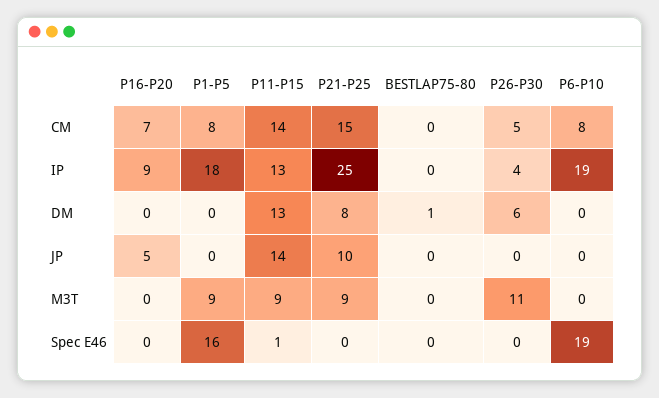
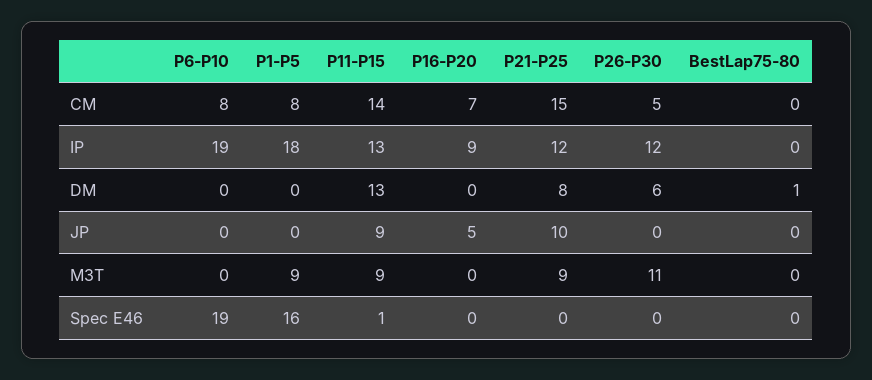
P21-P25, IP: 25 -> 12
P26-P30, IP: 4 -> 12
P11-P15, JP: 14 -> 9

